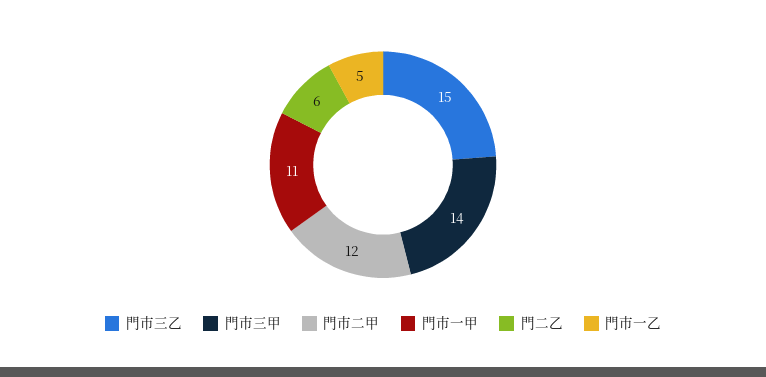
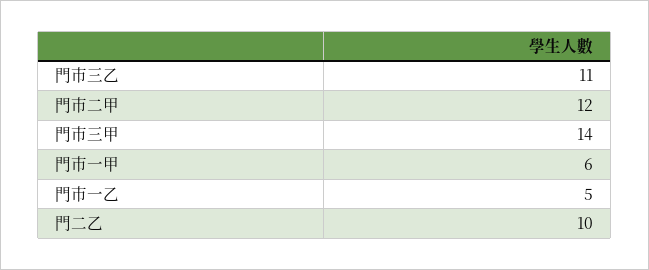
門市三乙: 15 -> 11
門市一甲: 11 -> 6
門二乙: 6 -> 10

